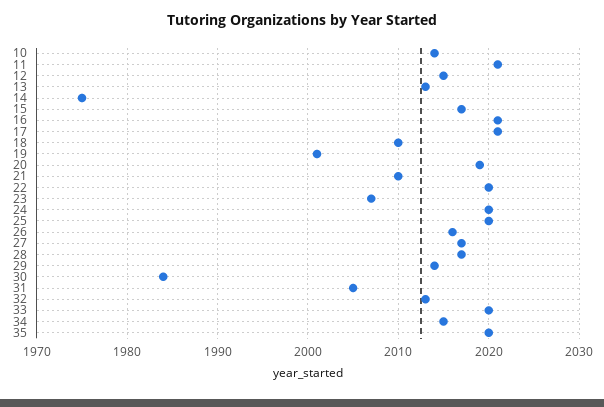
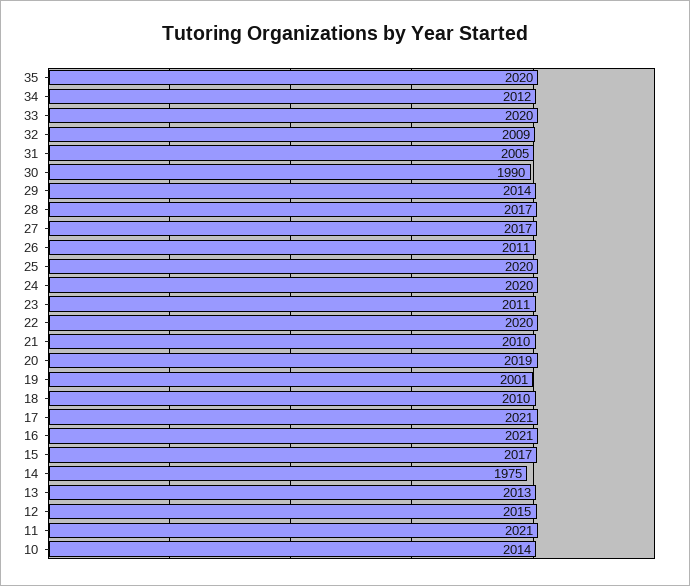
23: 2007 -> 2011
26: 2016 -> 2011
30: 1984 -> 1990
32: 2013 -> 2009
34: 2015 -> 2012

